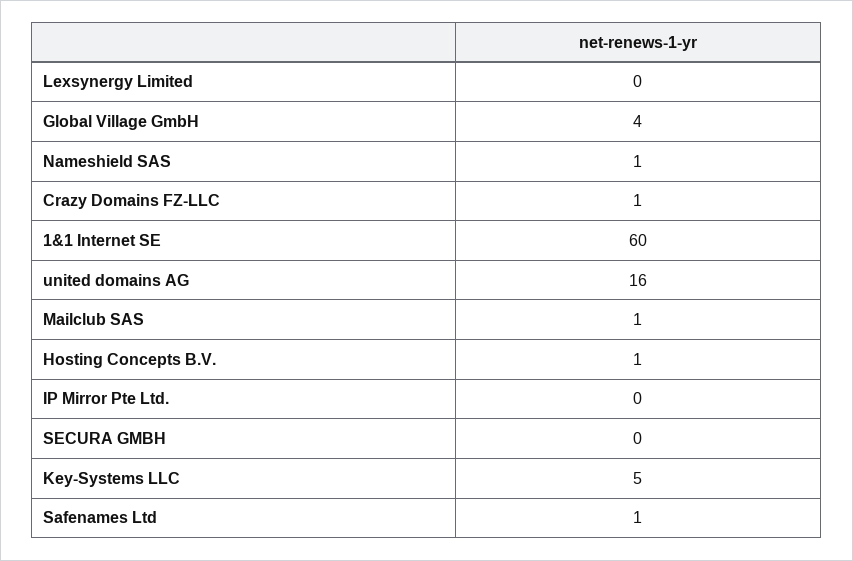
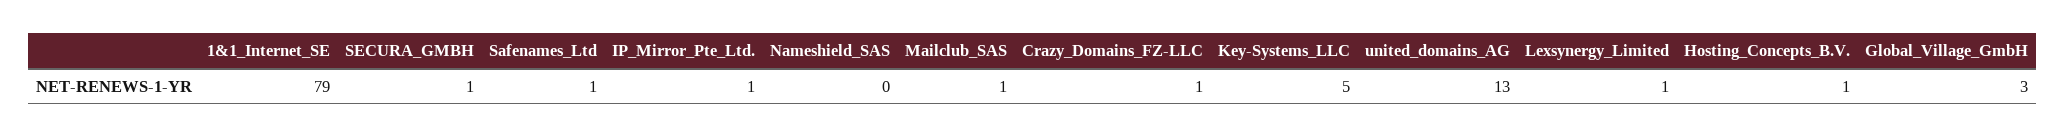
Lexsynergy Limited: 0 -> 1
Global Village GmbH: 4 -> 3
Nameshield SAS: 1 -> 0
1&1 Internet SE: 60 -> 79
united domains AG: 16 -> 13
IP Mirror Pte Ltd.: 0 -> 1
SECURA GMBH: 0 -> 1

